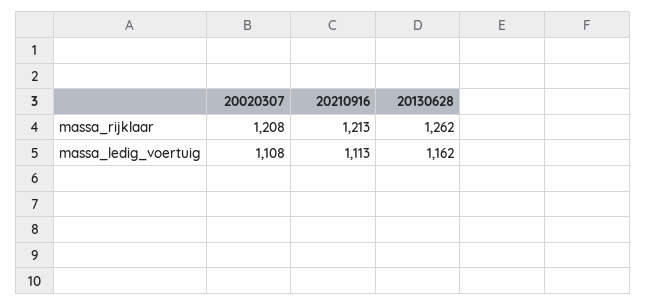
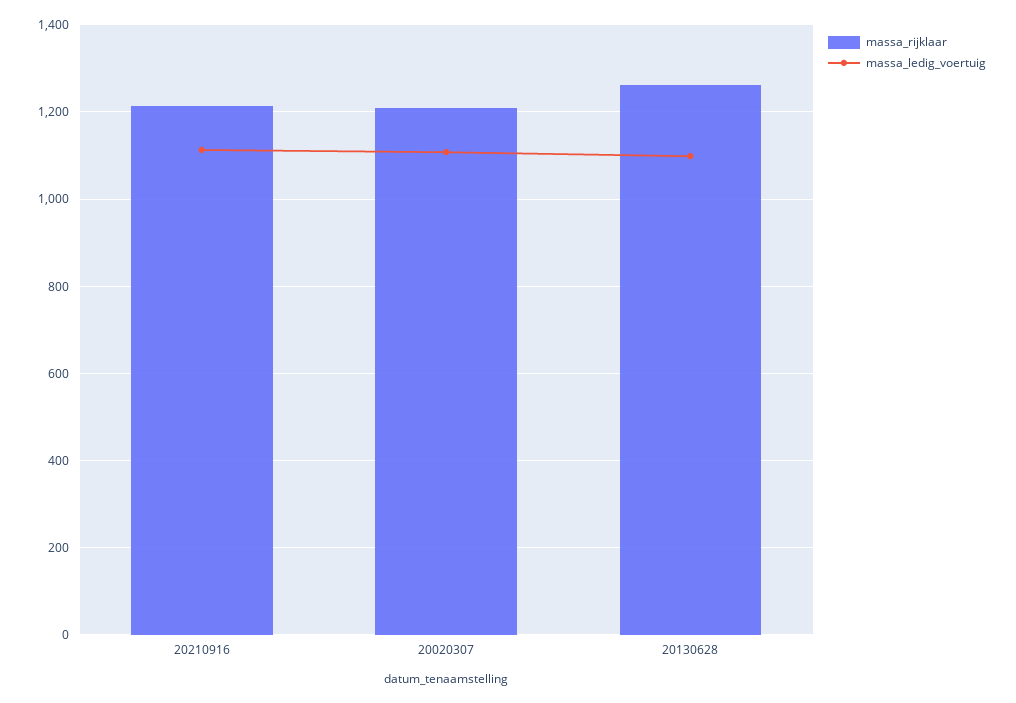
massa_ledig_voertuig, 20130628: 1162 -> 1100

